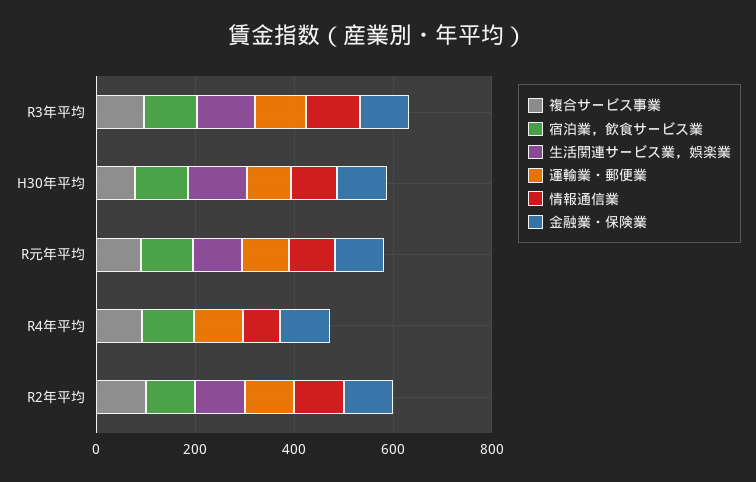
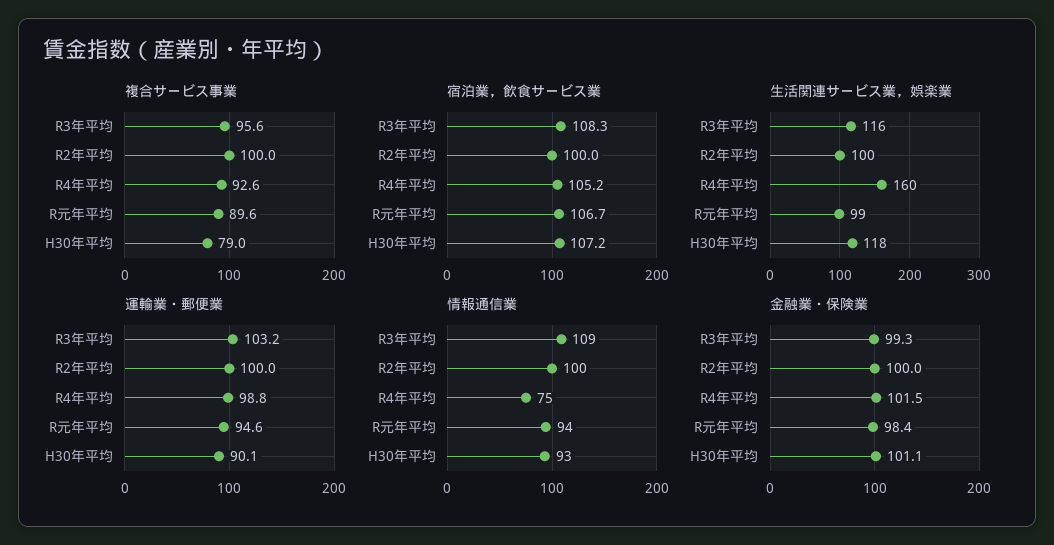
生活関連サービス業，娯楽業, R4年平均: 0 -> 160

